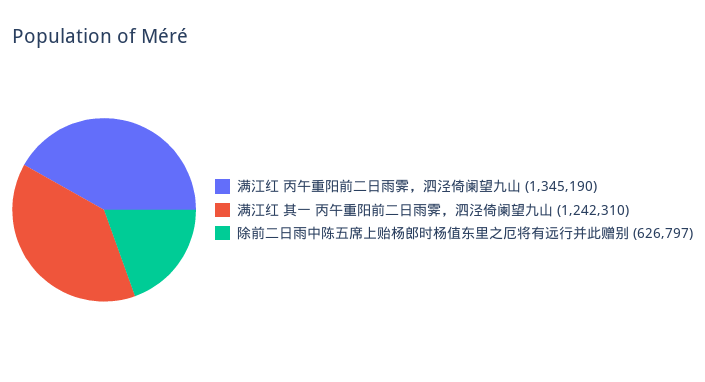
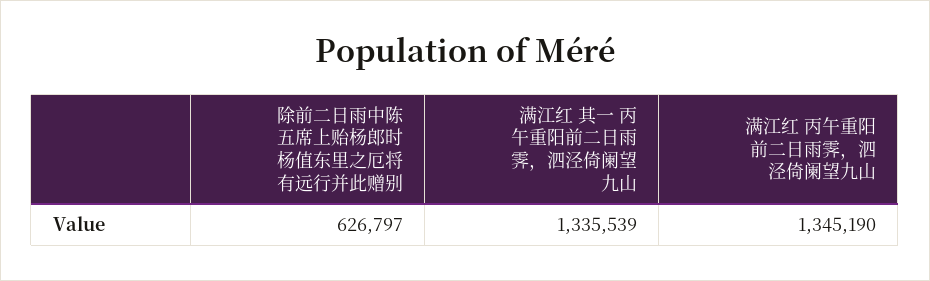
满江红 其一 丙午重阳前二日雨霁，泗泾倚阑望九山: 1242310 -> 1335539

